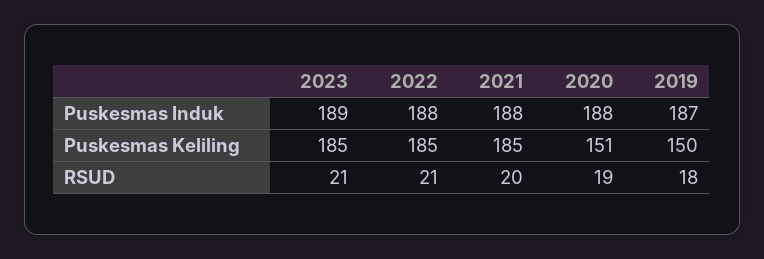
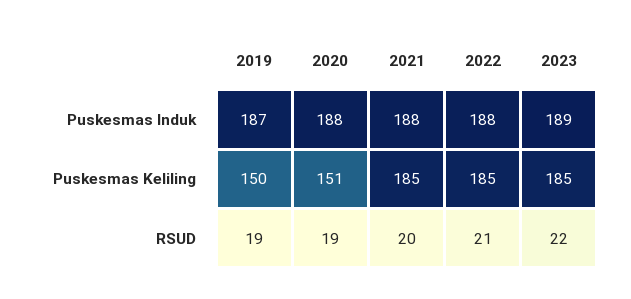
2023, RSUD: 21 -> 22
2019, RSUD: 18 -> 19

